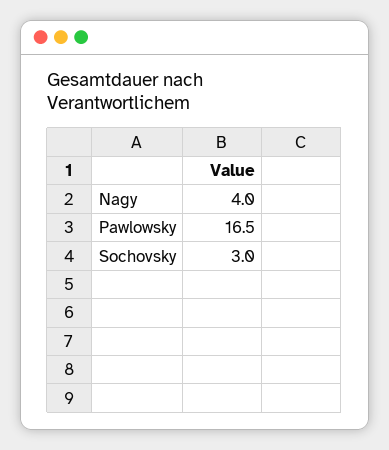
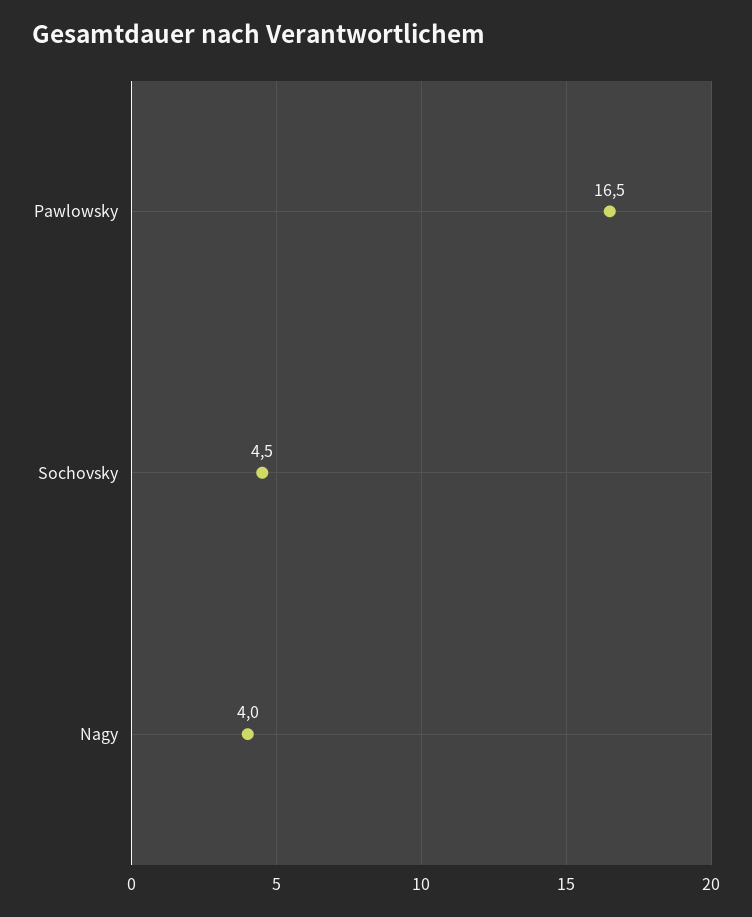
Sochovsky: 3 -> 4.5

